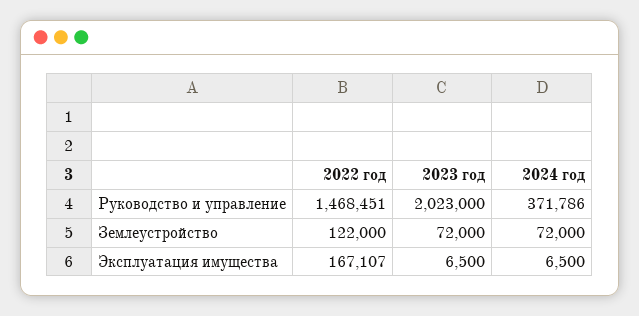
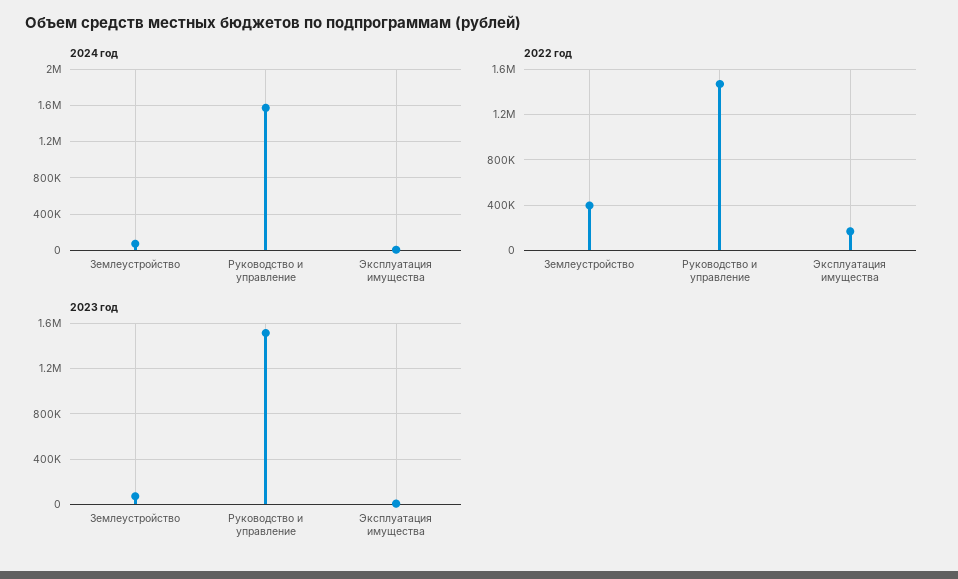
2023 год, Руководство и управление: 2023000 -> 1500000
2024 год, Руководство и управление: 371786 -> 1600000
2022 год, Землеустройство: 122000 -> 400000

